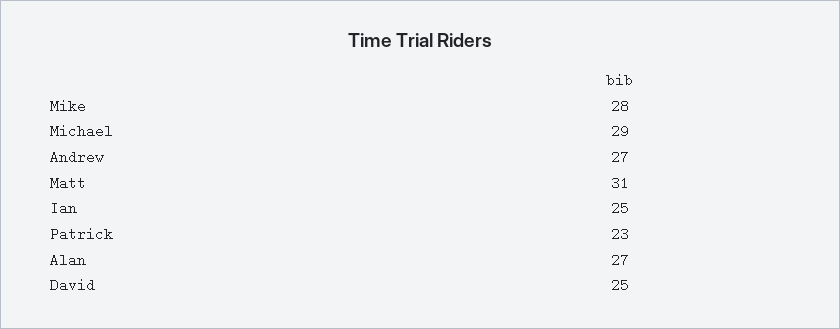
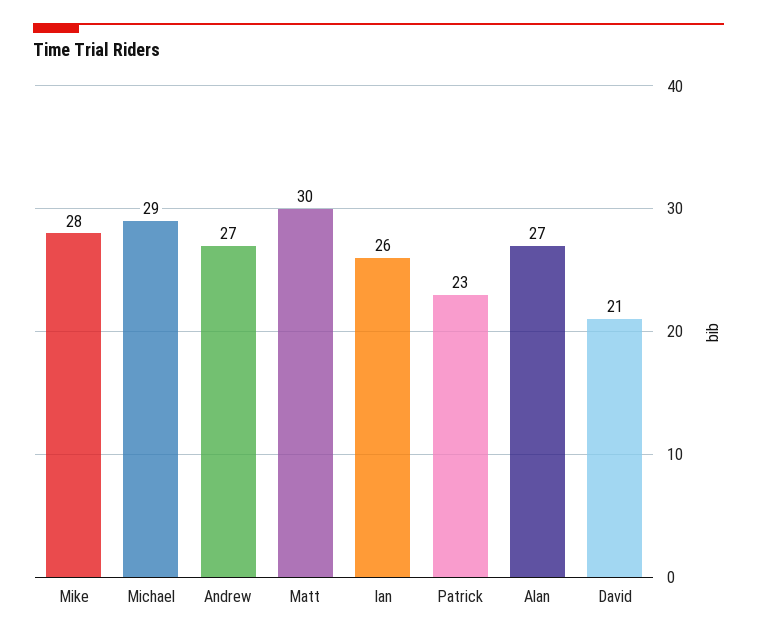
Matt: 31 -> 30
Ian: 25 -> 26
David: 25 -> 21

